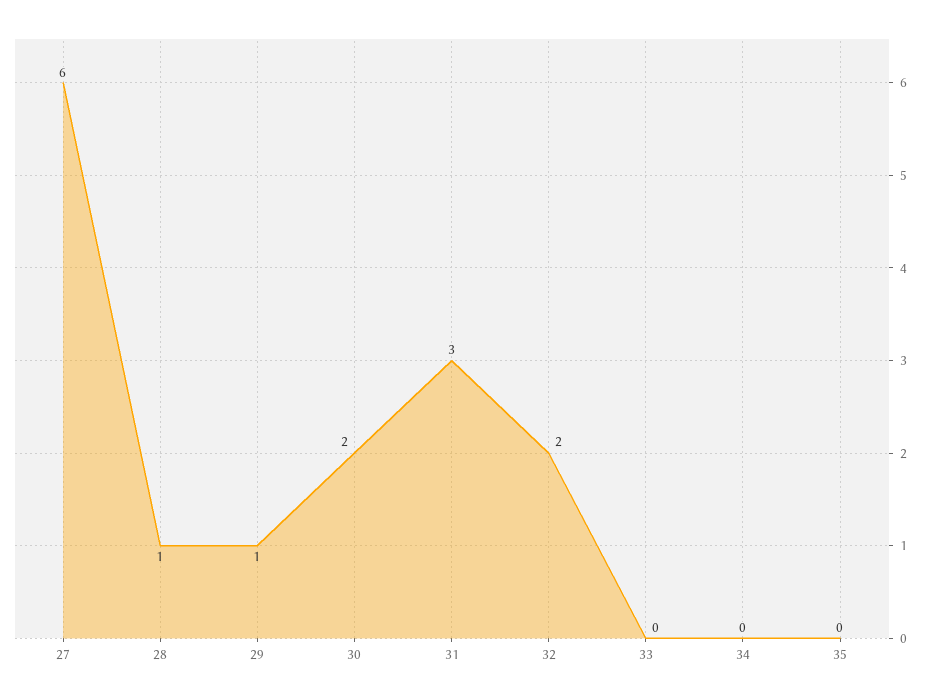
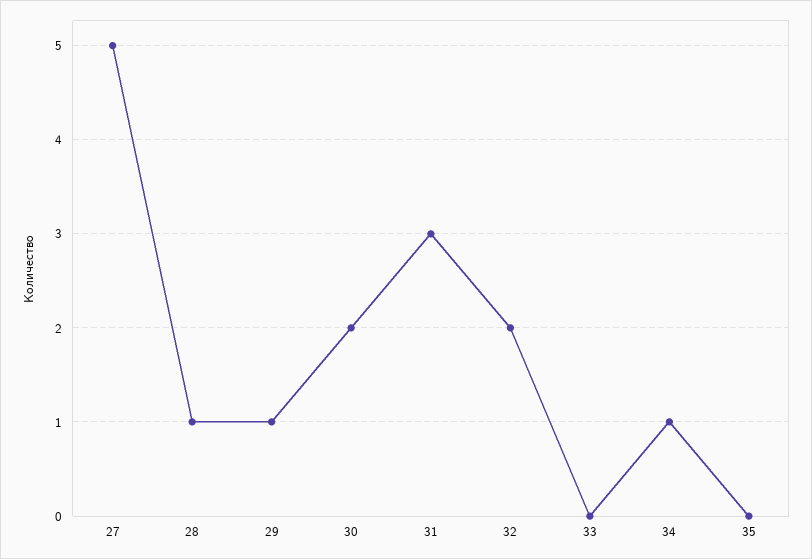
27: 6 -> 5
34: 0 -> 1

